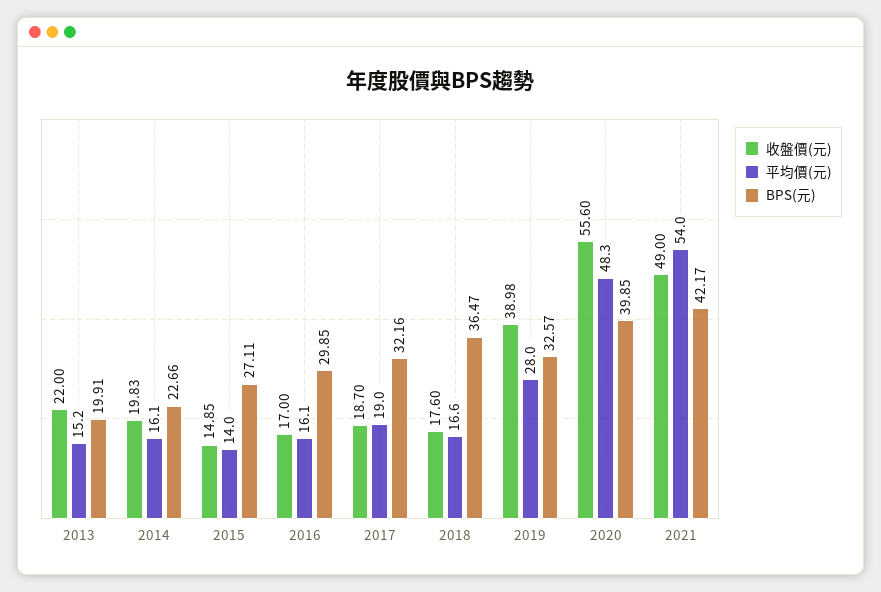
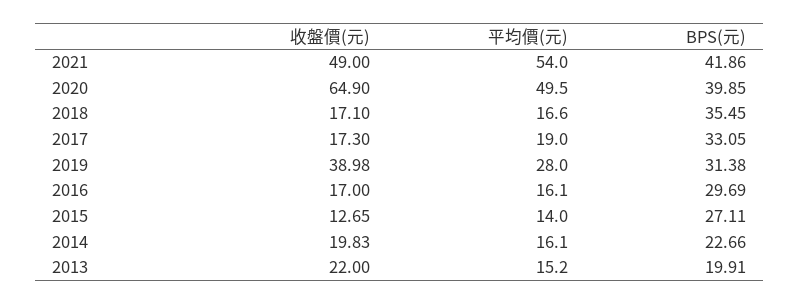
收盤價(元), 2015: 14.85 -> 12.65
BPS(元), 2016: 29.85 -> 29.69
收盤價(元), 2017: 18.7 -> 17.3
BPS(元), 2017: 32.16 -> 33.05
收盤價(元), 2018: 17.6 -> 17.1
BPS(元), 2018: 36.47 -> 35.45
BPS(元), 2019: 32.57 -> 31.38
收盤價(元), 2020: 55.6 -> 64.9
平均價(元), 2020: 48.3 -> 49.5
BPS(元), 2021: 42.17 -> 41.86

